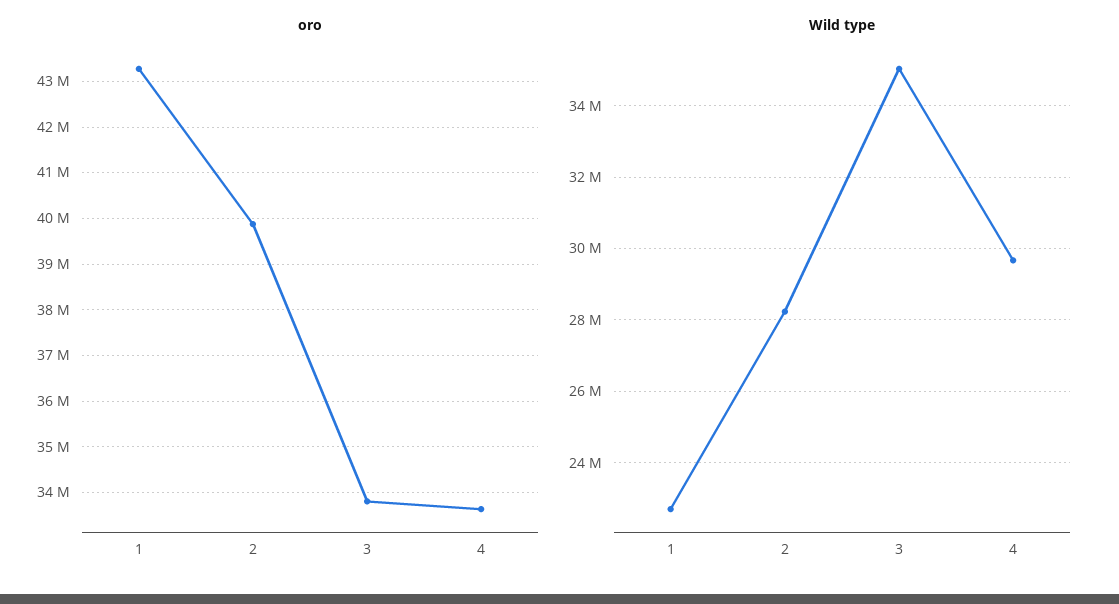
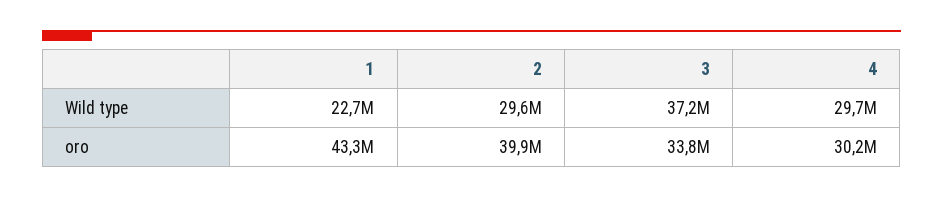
oro, 4: 33600000 -> 30200000
Wild type, 2: 28200000 -> 29600000
Wild type, 3: 35000000 -> 37200000

